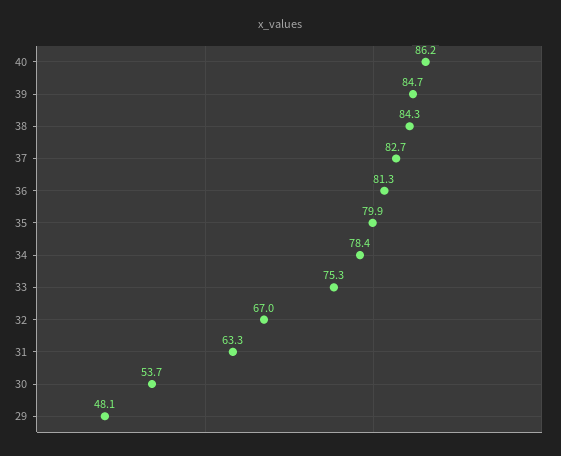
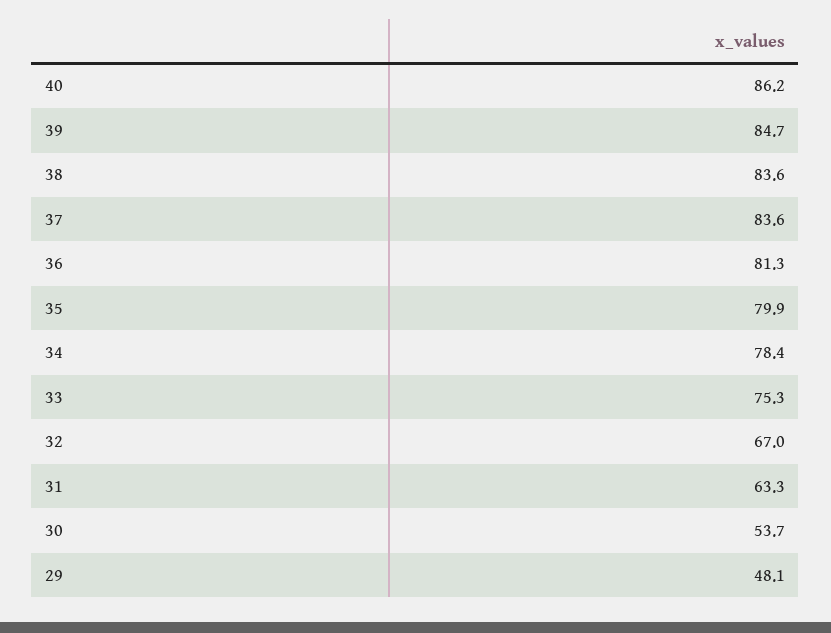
38: 84.3 -> 83.6
37: 82.7 -> 83.6

